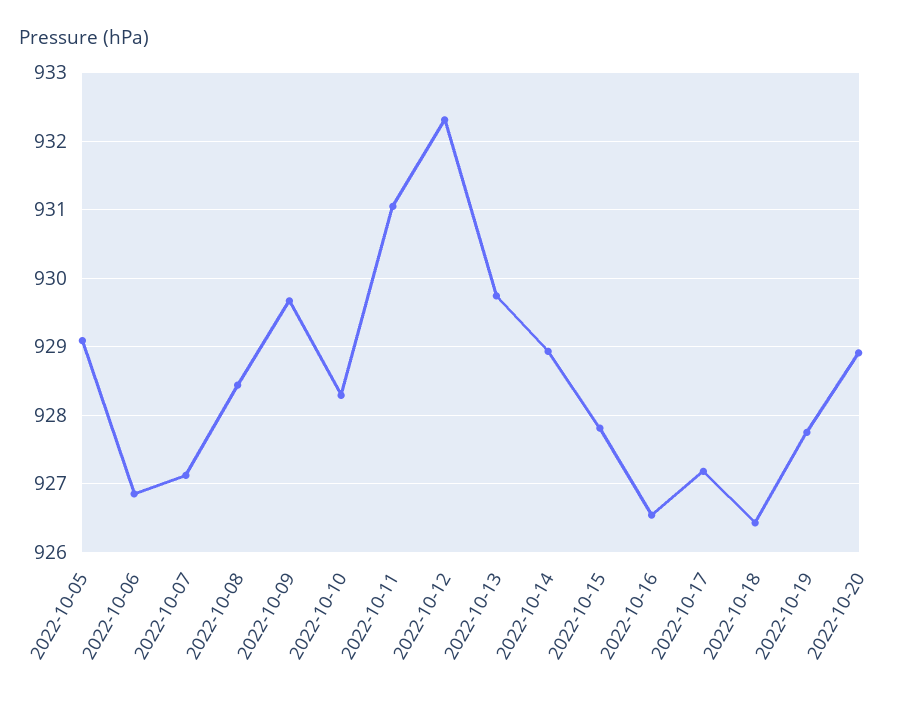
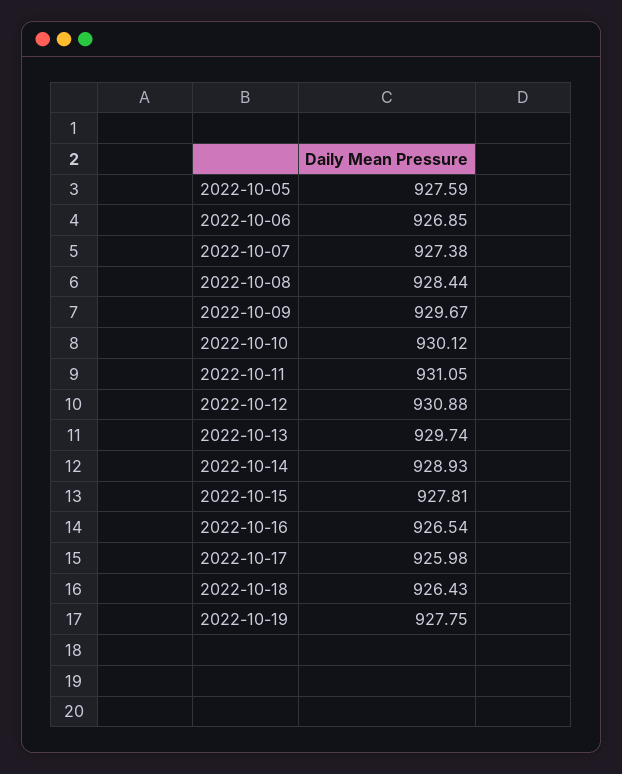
2022-10-05: 929.1 -> 927.59
2022-10-07: 927.1 -> 927.38
2022-10-10: 928.3 -> 930.12
2022-10-12: 932.3 -> 930.88
2022-10-17: 927.2 -> 925.98
2022-10-20: 928.9 -> none

